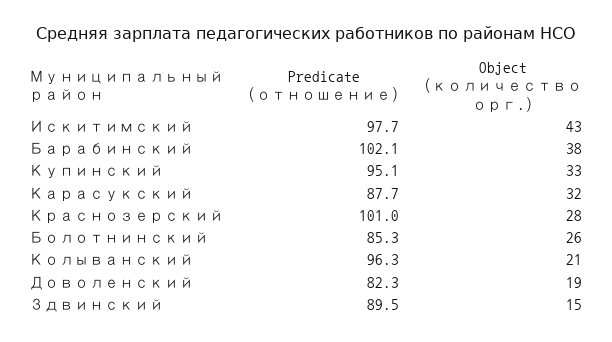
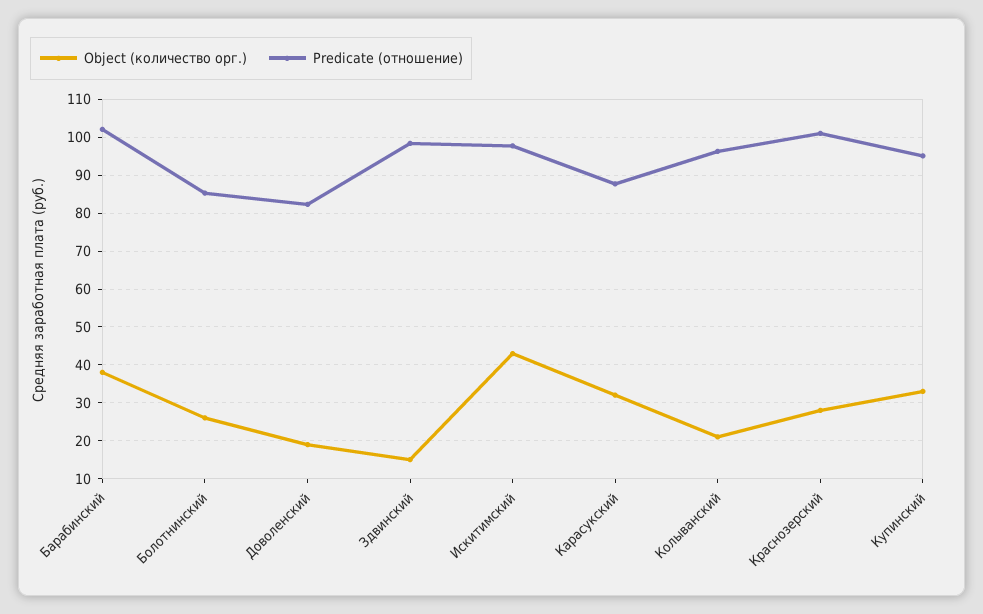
Predicate (отношение), Здвинский: 89.5 -> 98

